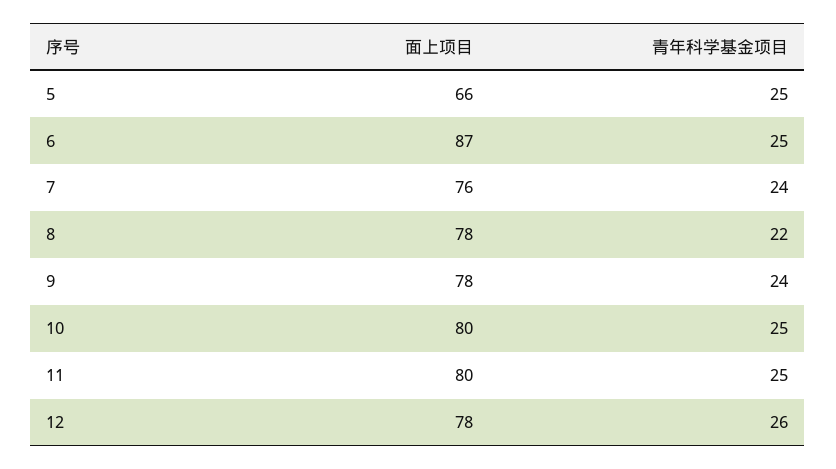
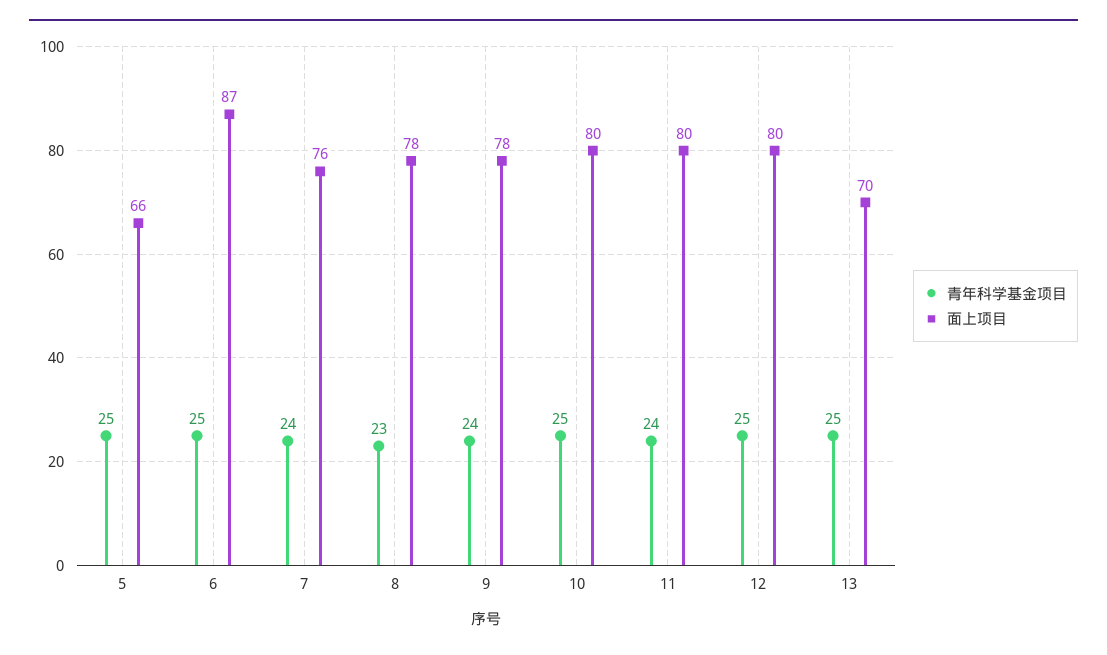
青年科学基金项目, 8: 22 -> 23
青年科学基金项目, 11: 25 -> 24
面上项目, 12: 78 -> 80
青年科学基金项目, 12: 26 -> 25
青年科学基金项目, 13: none -> 25
面上项目, 13: none -> 70

